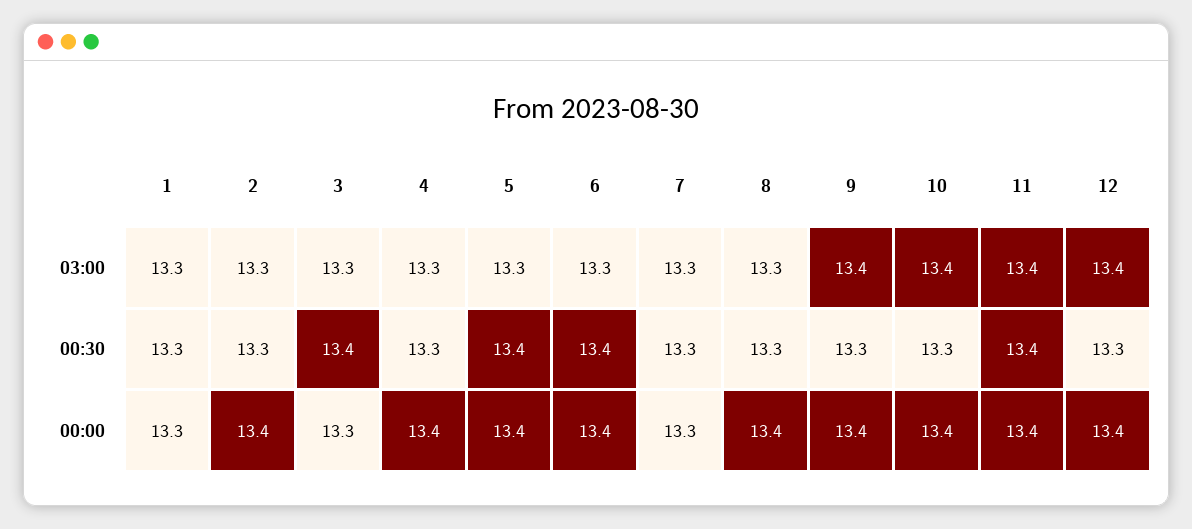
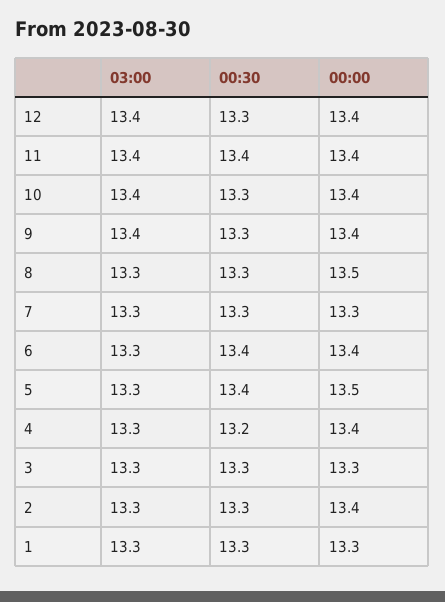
3, 00:30: 13.4 -> 13.3
4, 00:30: 13.3 -> 13.2
5, 00:00: 13.4 -> 13.5
8, 00:00: 13.4 -> 13.5

